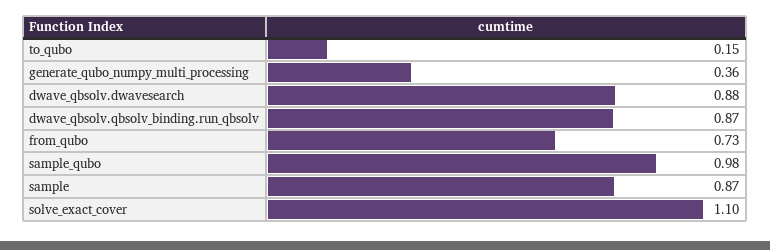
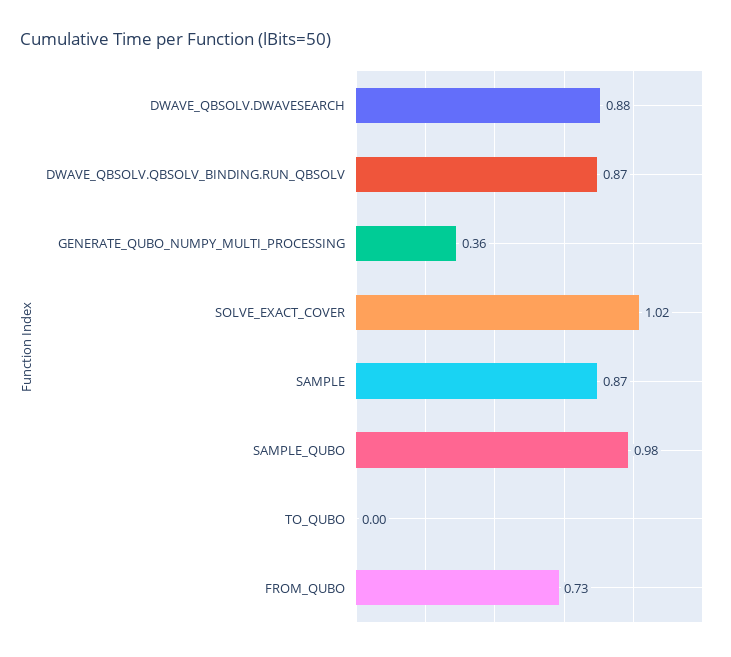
to_qubo: 0.15 -> 0
solve_exact_cover: 1.1 -> 1.02

